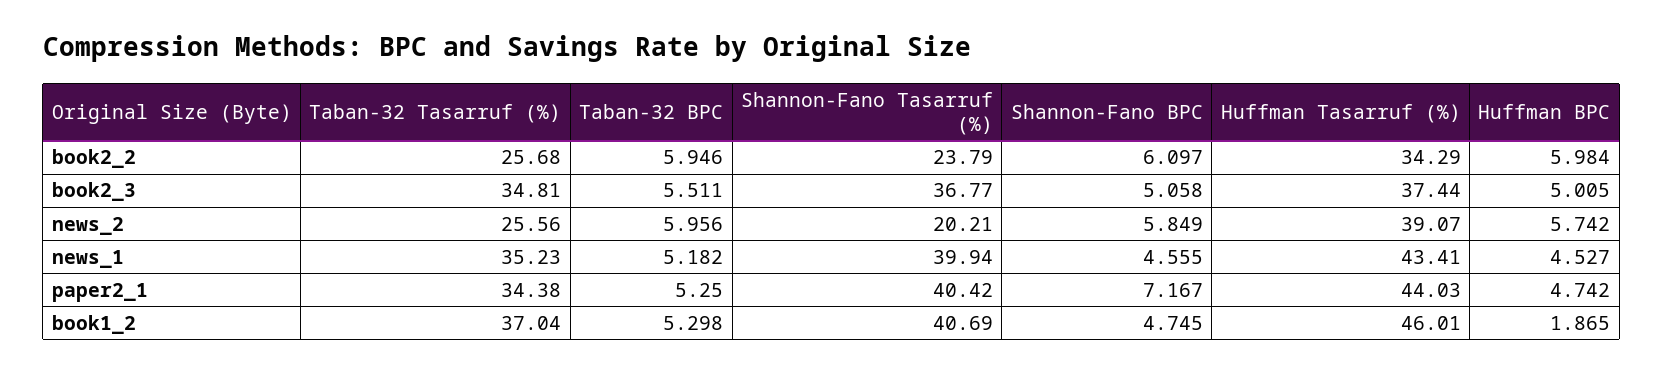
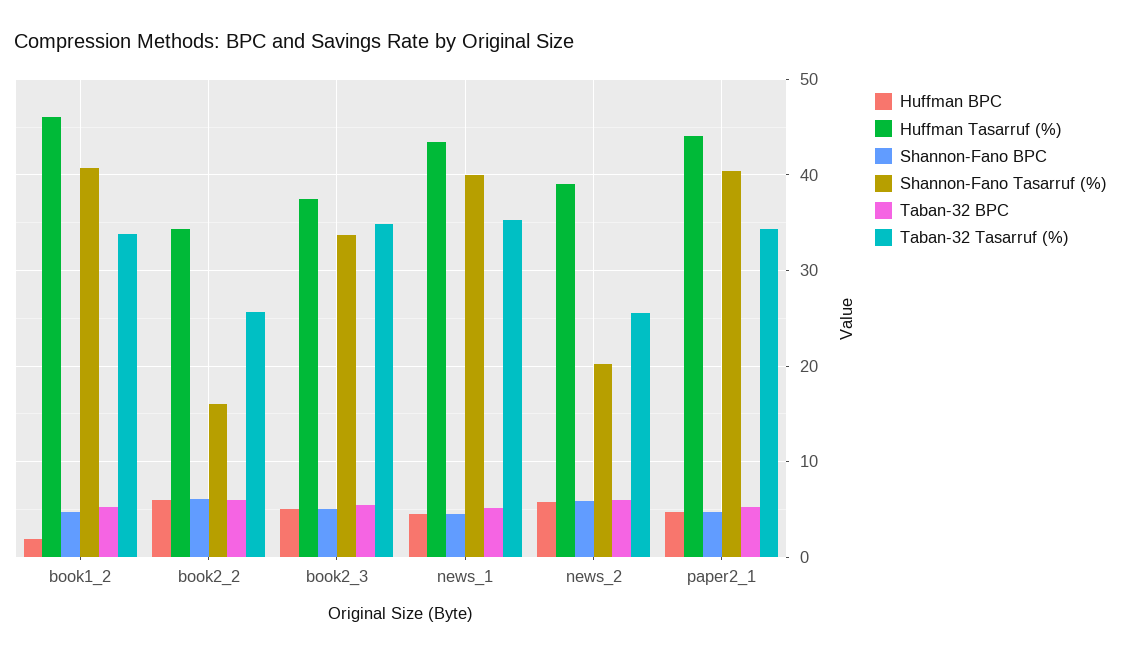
Shannon-Fano Tasarruf (%), book2_2: 23.79 -> 16
Shannon-Fano Tasarruf (%), book2_3: 36.77 -> 34
Shannon-Fano BPC, paper2_1: 7.167 -> 5
Taban-32 Tasarruf (%), book1_2: 37.04 -> 34

